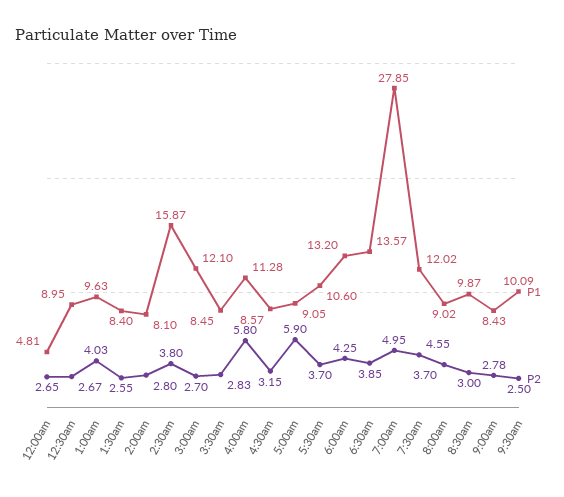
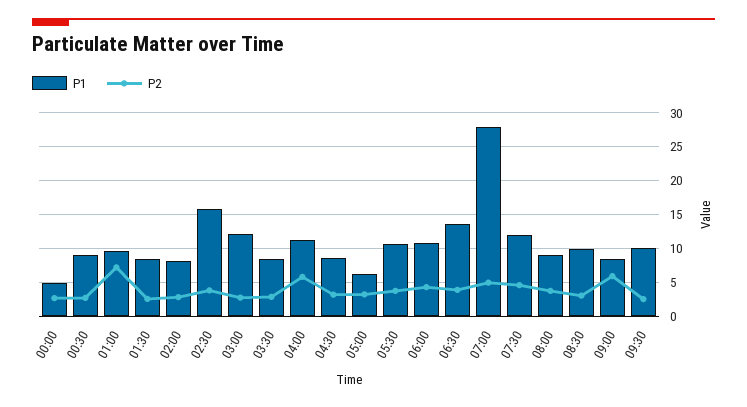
P2, 1:00am: 4.03 -> 7
P1, 5:00am: 9.05 -> 6
P2, 5:00am: 5.9 -> 3
P1, 6:00am: 13.2 -> 11
P2, 9:00am: 2.78 -> 6

